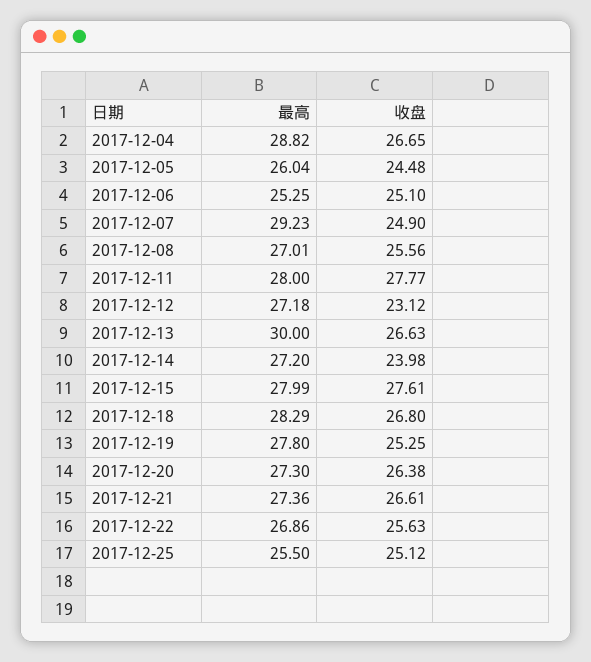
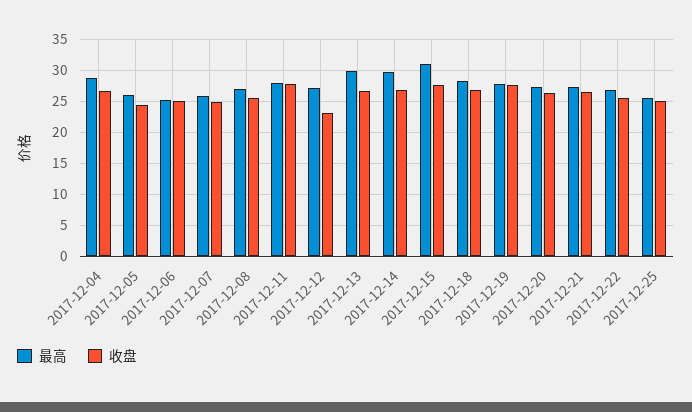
最高, 2017-12-07: 29.23 -> 26
最高, 2017-12-14: 27.2 -> 30
收盘, 2017-12-14: 23.98 -> 27
最高, 2017-12-15: 27.99 -> 31
收盘, 2017-12-19: 25.25 -> 28

